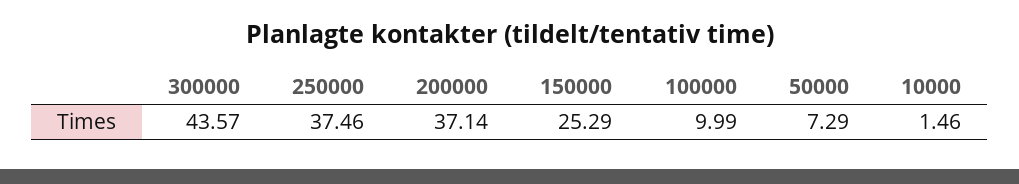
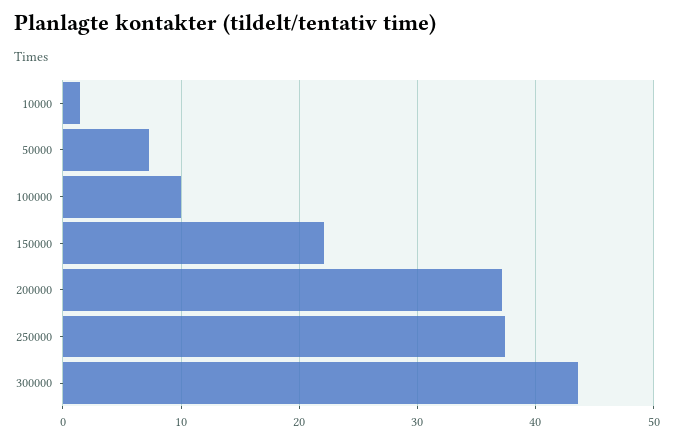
150000: 25.29 -> 22

